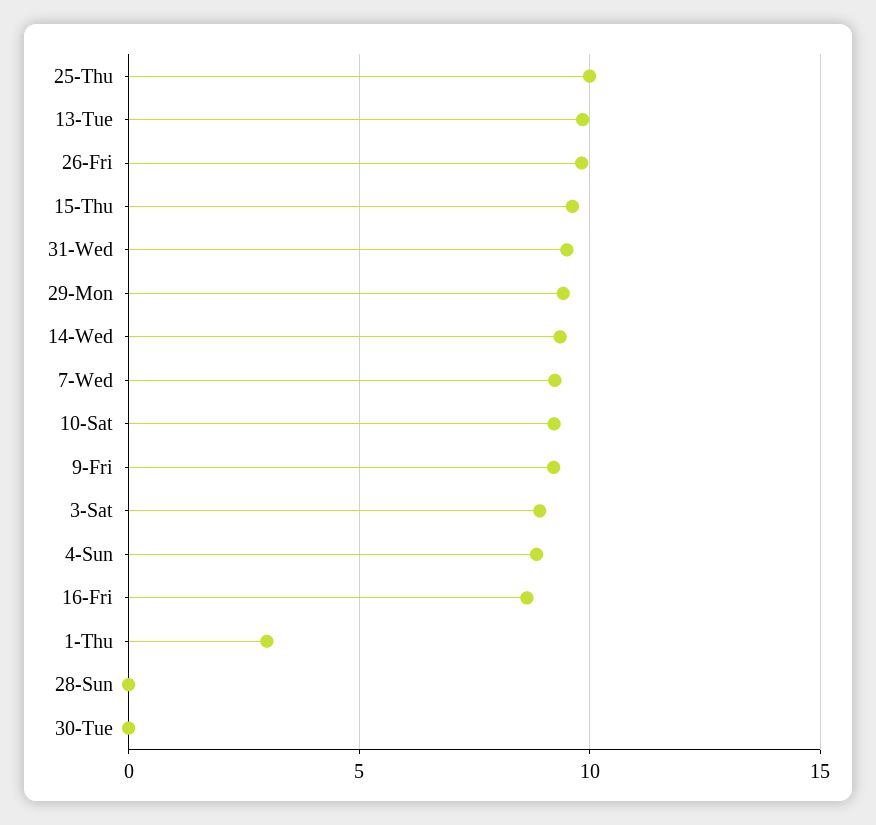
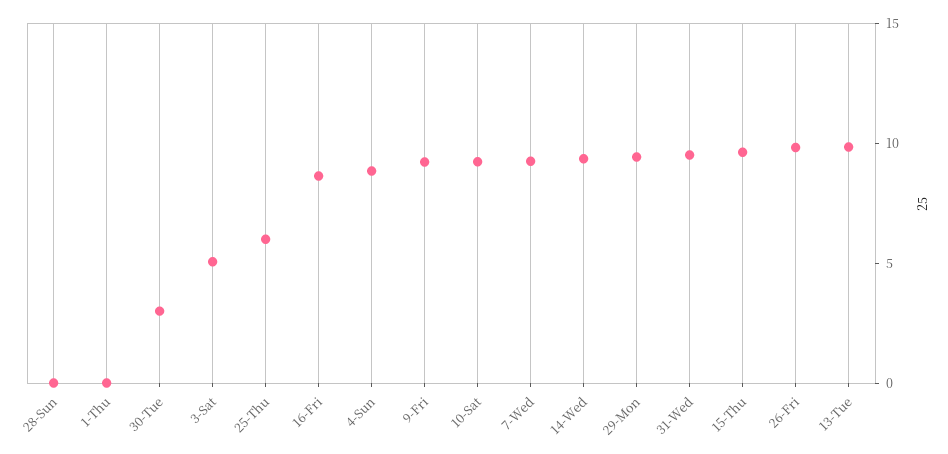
25-Thu: 10 -> 6
3-Sat: 9 -> 5
1-Thu: 3 -> 0
30-Tue: 0 -> 3

